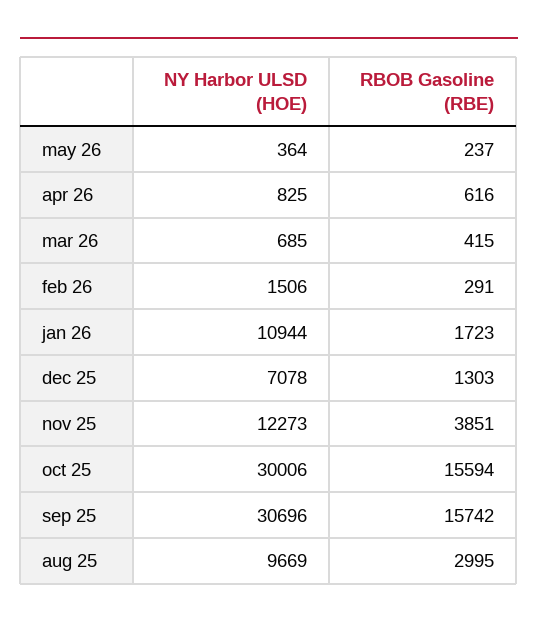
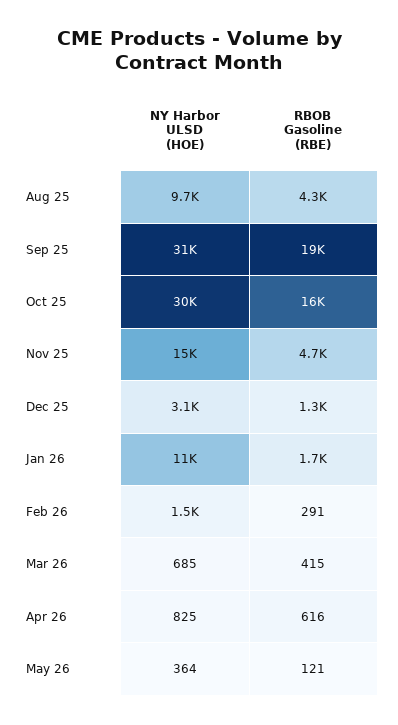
RBOB Gasoline (RBE), may 26: 237 -> 121
NY Harbor ULSD (HOE), dec 25: 7078 -> 3100
NY Harbor ULSD (HOE), nov 25: 12273 -> 15000
RBOB Gasoline (RBE), nov 25: 3851 -> 4700
RBOB Gasoline (RBE), sep 25: 15742 -> 19000
RBOB Gasoline (RBE), aug 25: 2995 -> 4300

